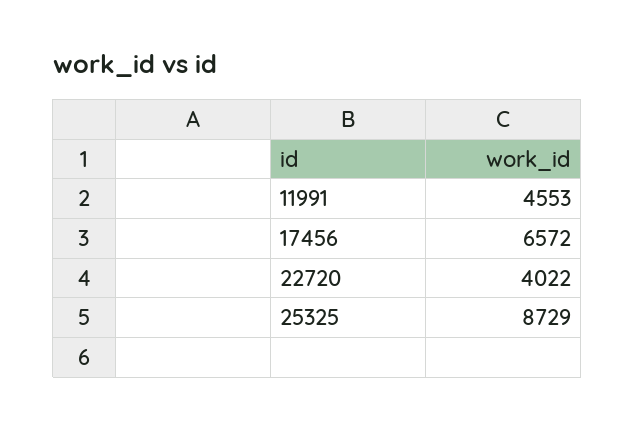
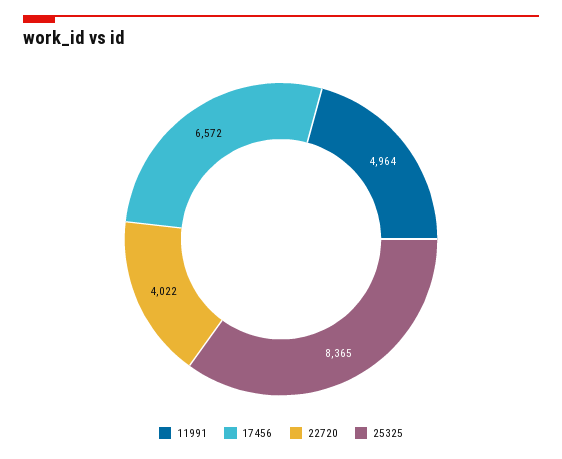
11991: 4553 -> 4964
25325: 8729 -> 8365

